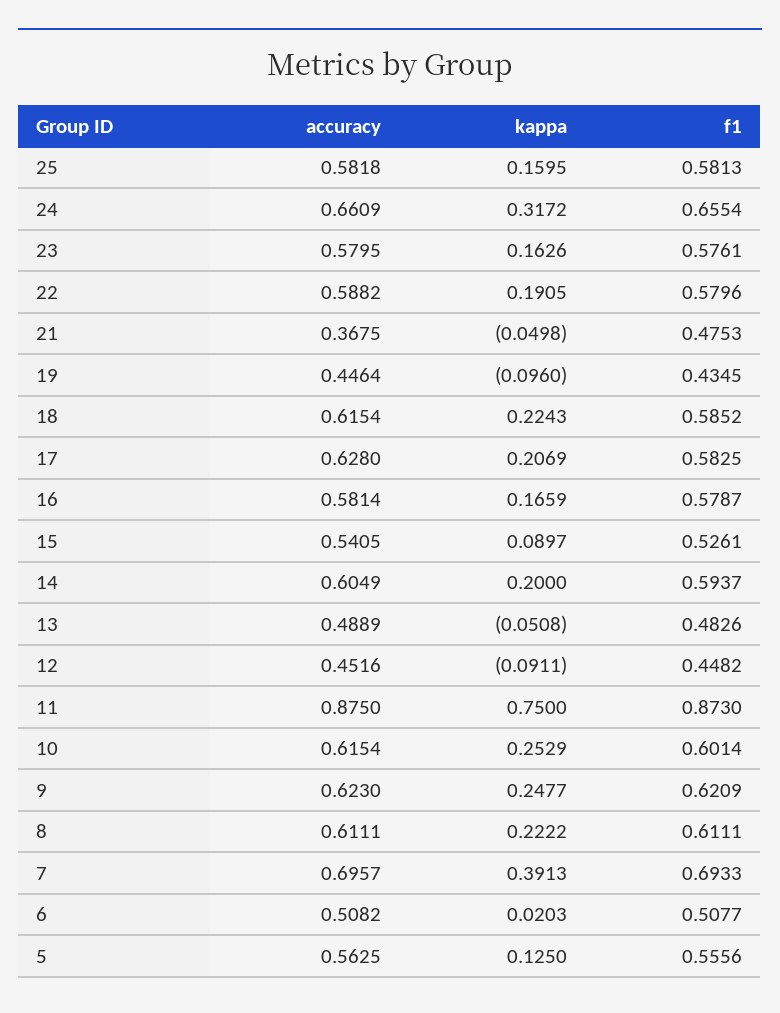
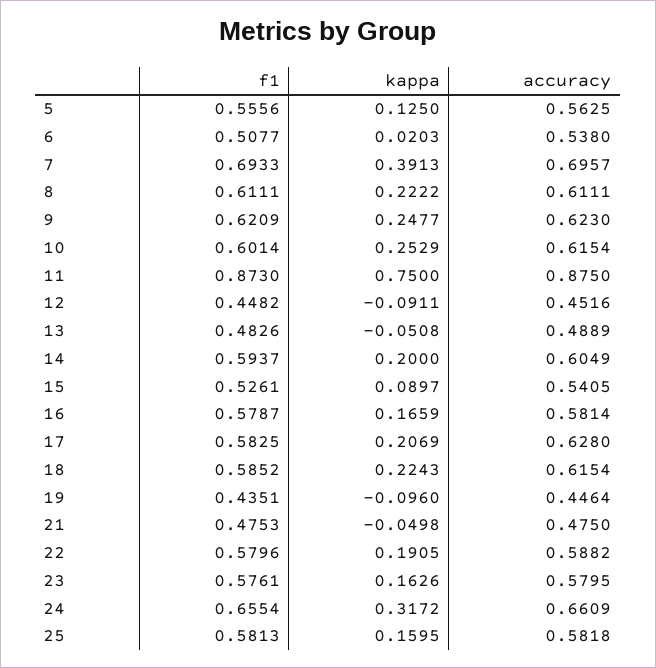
accuracy, 21: 0.3675 -> 0.475
f1, 19: 0.4345 -> 0.4351
accuracy, 6: 0.5082 -> 0.538

